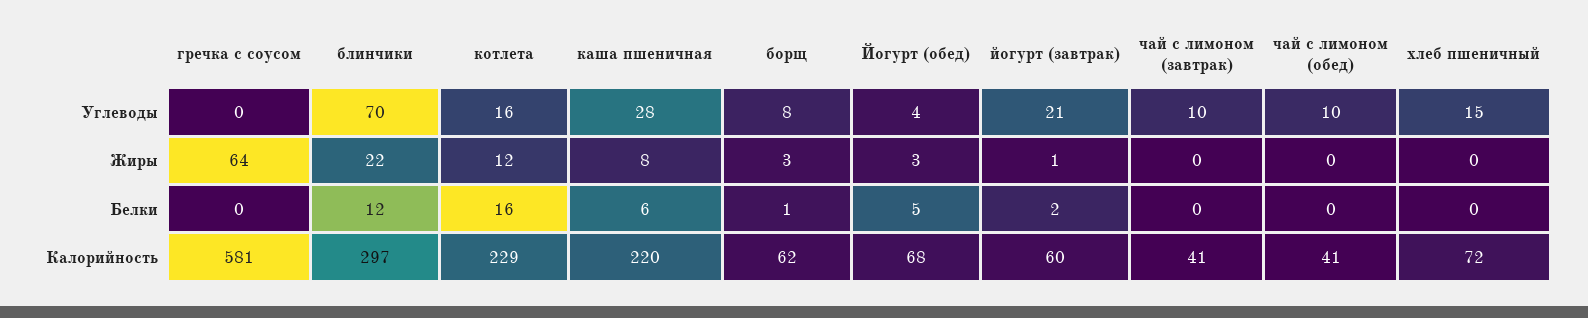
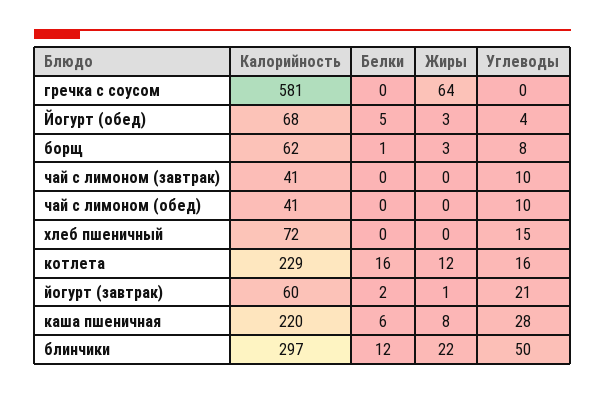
блинчики, Углеводы: 70 -> 50

